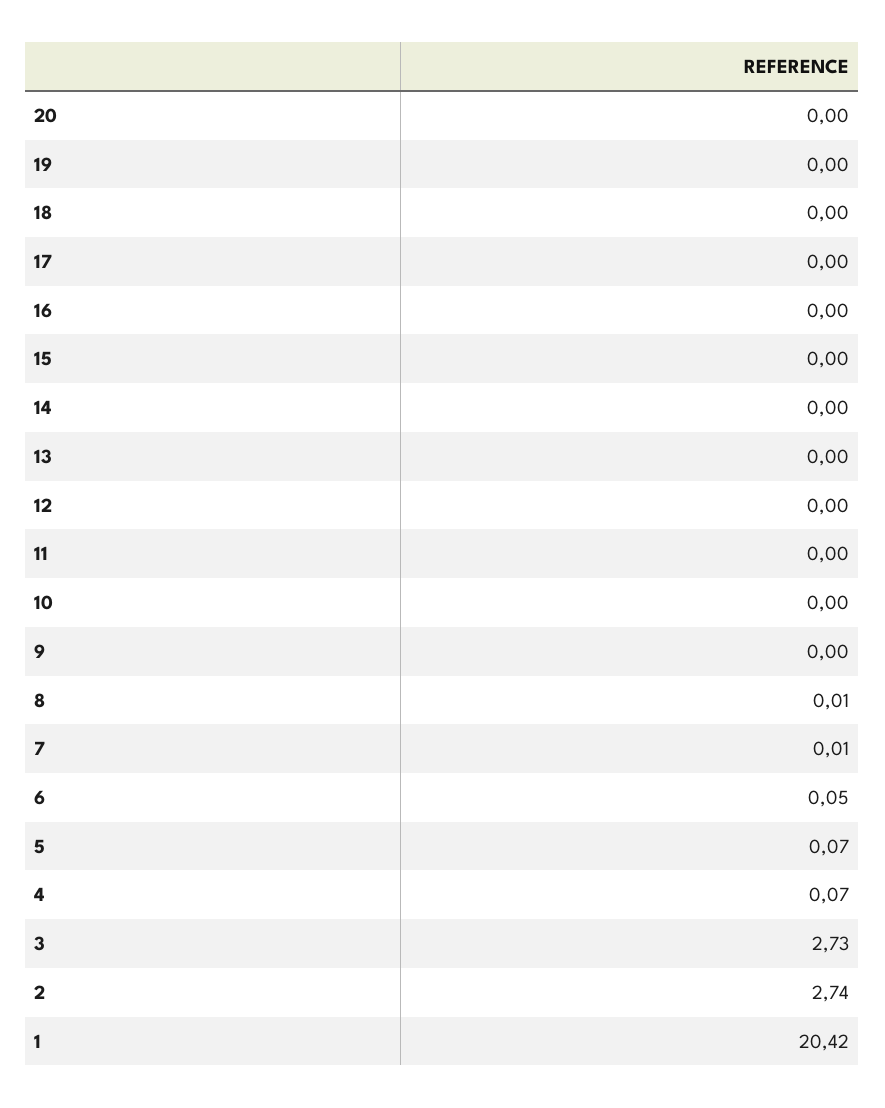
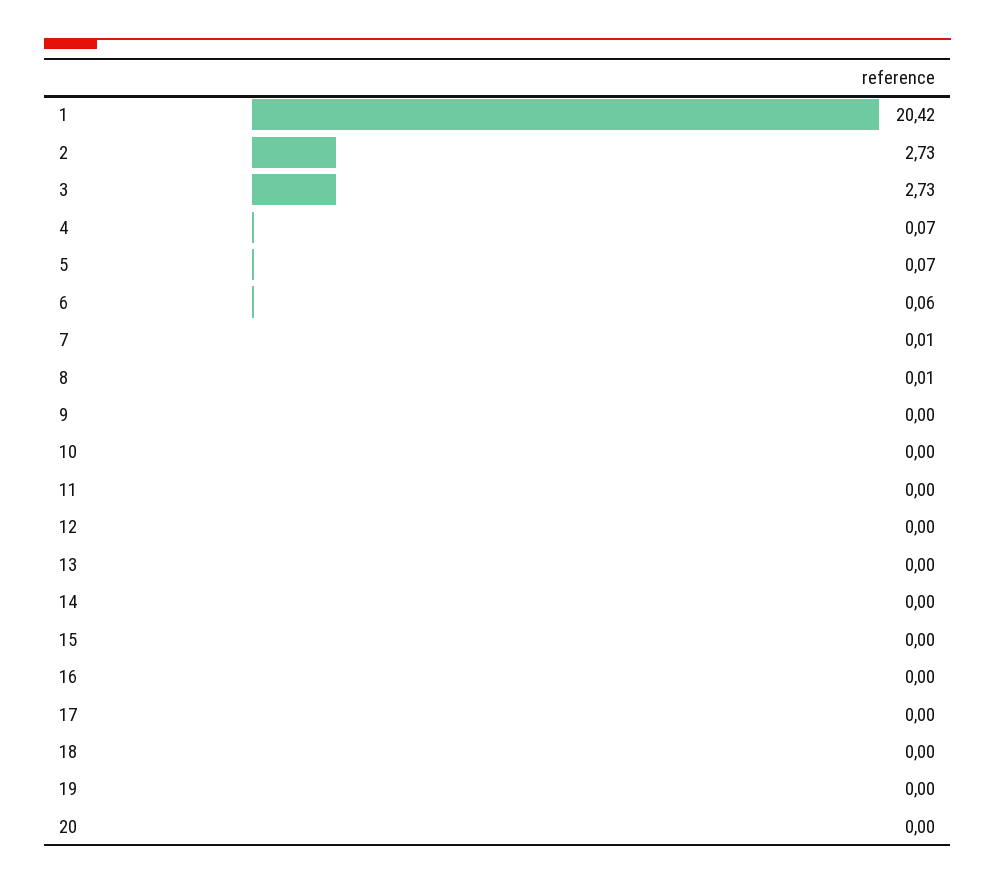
6: 0.05 -> 0.06
2: 2.74 -> 2.73

